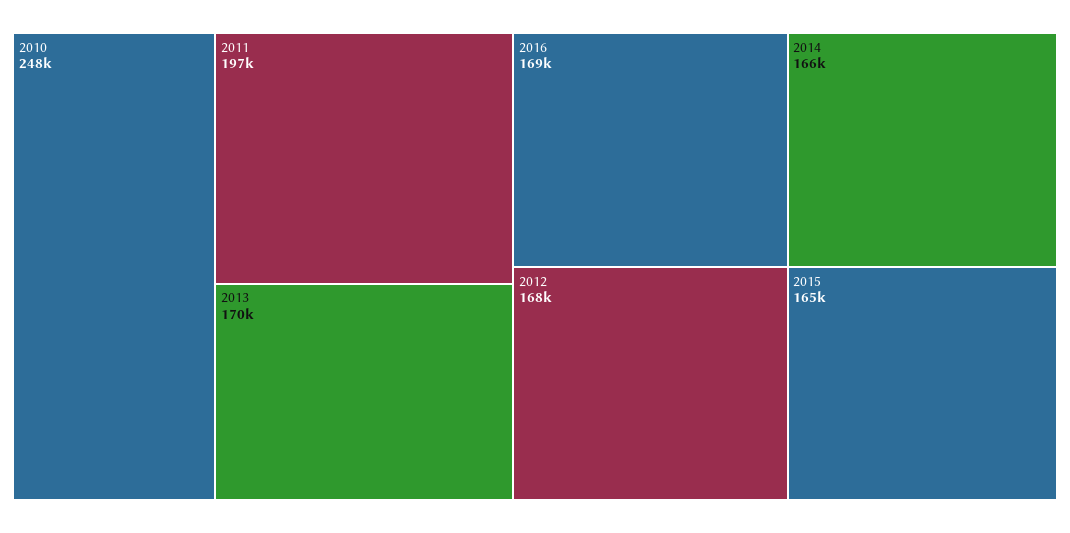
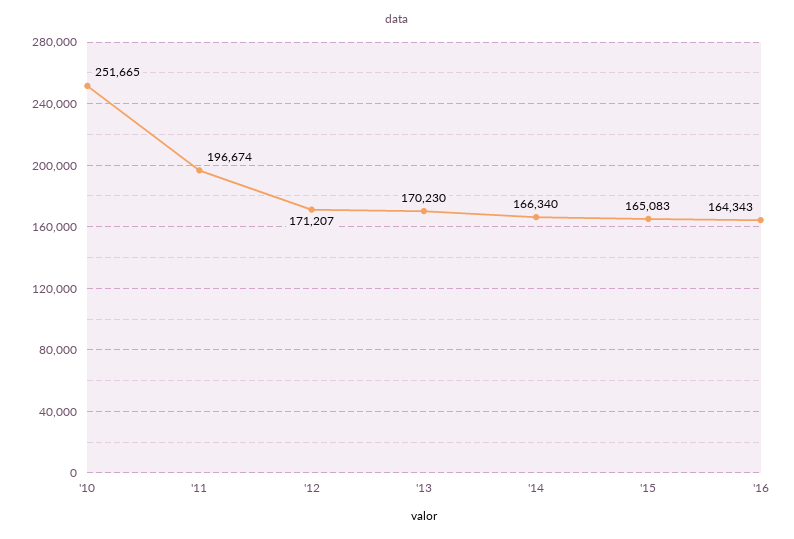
2010: 248000 -> 251665
2016: 169000 -> 164343
2012: 168000 -> 171207

